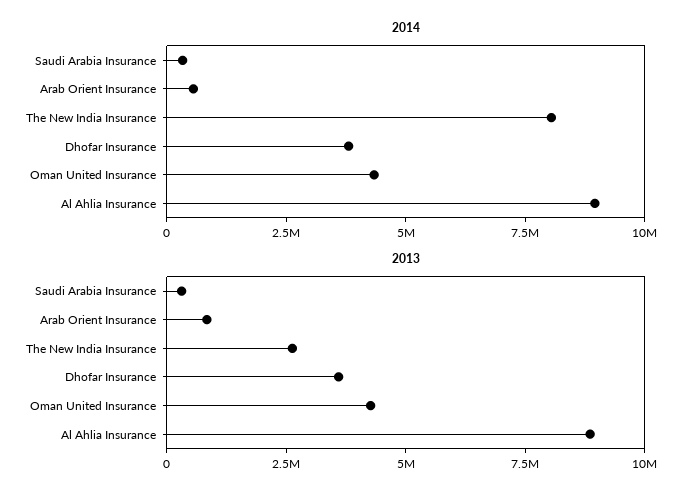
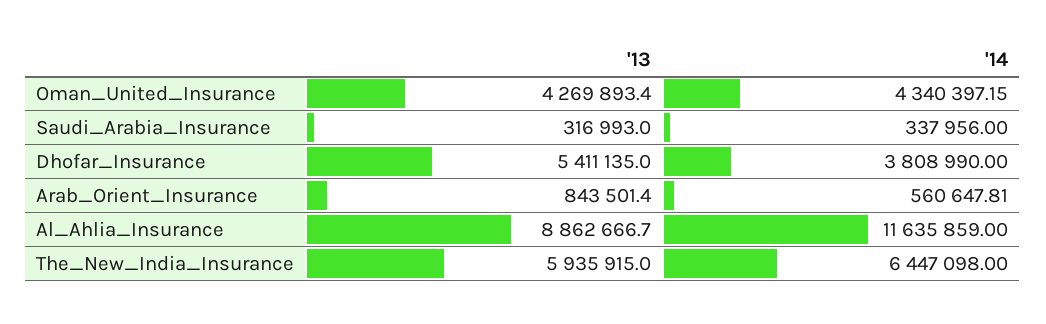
2014, The New India Insurance: 8000000 -> 6447098
2014, Al Ahlia Insurance: 9000000 -> 11635859
2013, The New India Insurance: 2500000 -> 5935915
2013, Dhofar Insurance: 3500000 -> 5411135

